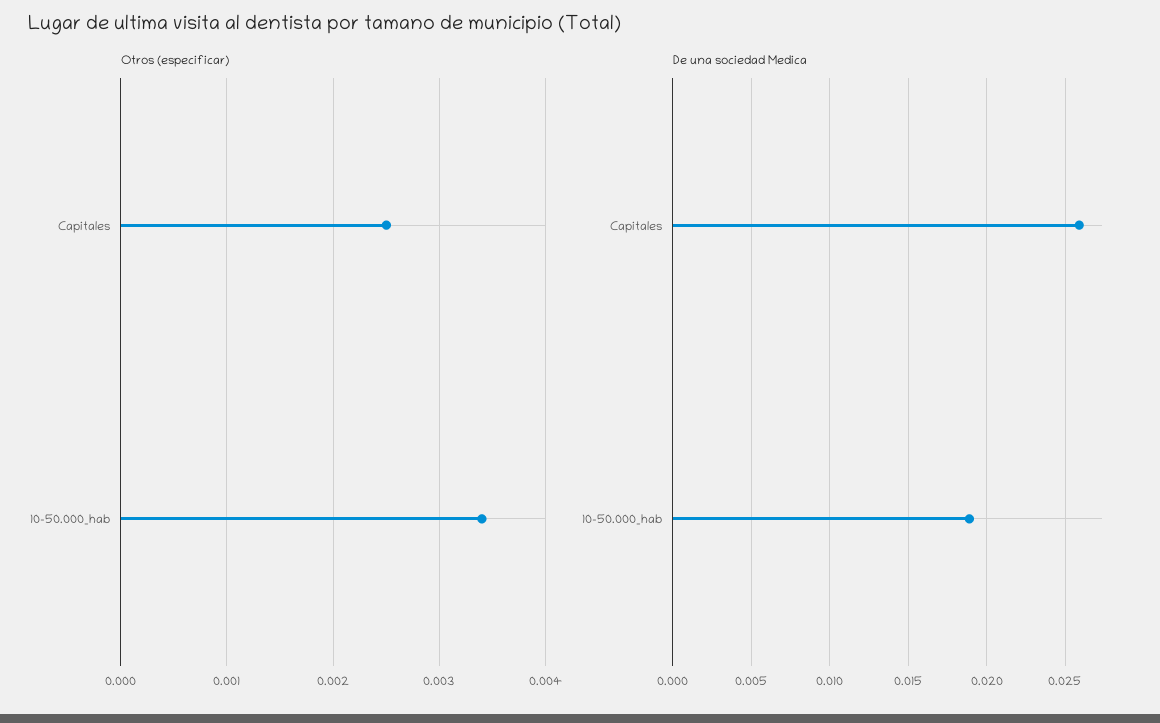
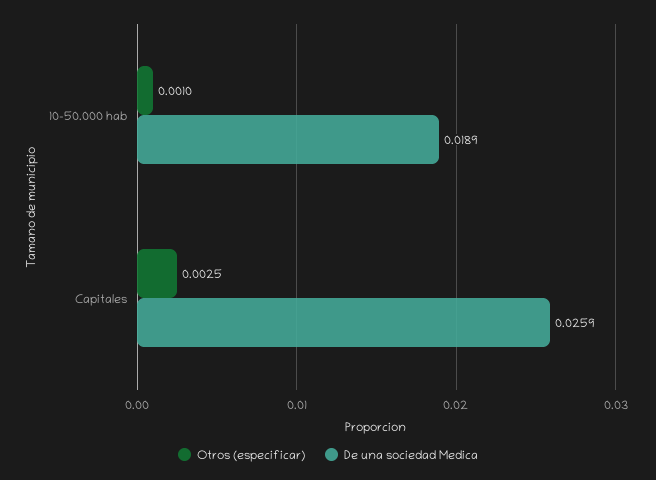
Otros (especificar), 10-50.000_hab: 0.0034 -> 0.001

